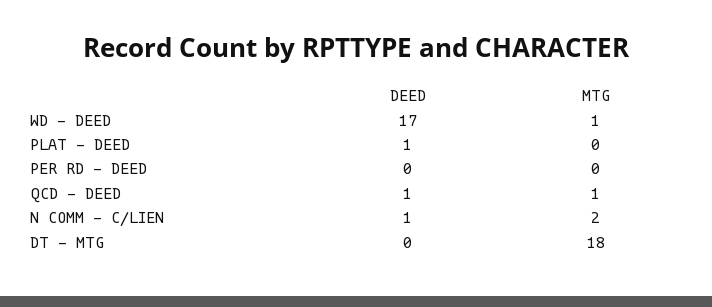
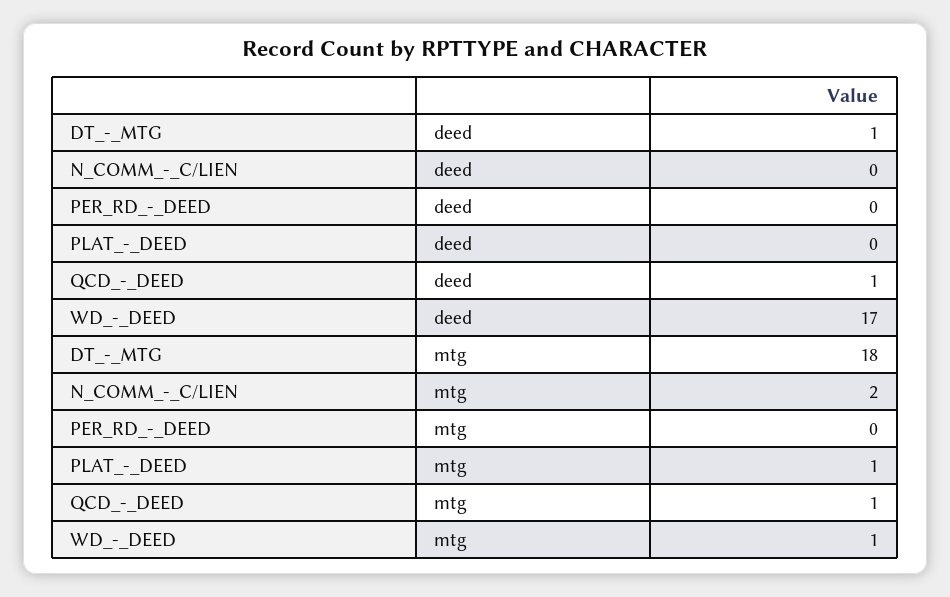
DEED, PLAT - DEED: 1 -> 0
MTG, PLAT - DEED: 0 -> 1
DEED, N COMM - C/LIEN: 1 -> 0
DEED, DT - MTG: 0 -> 1

